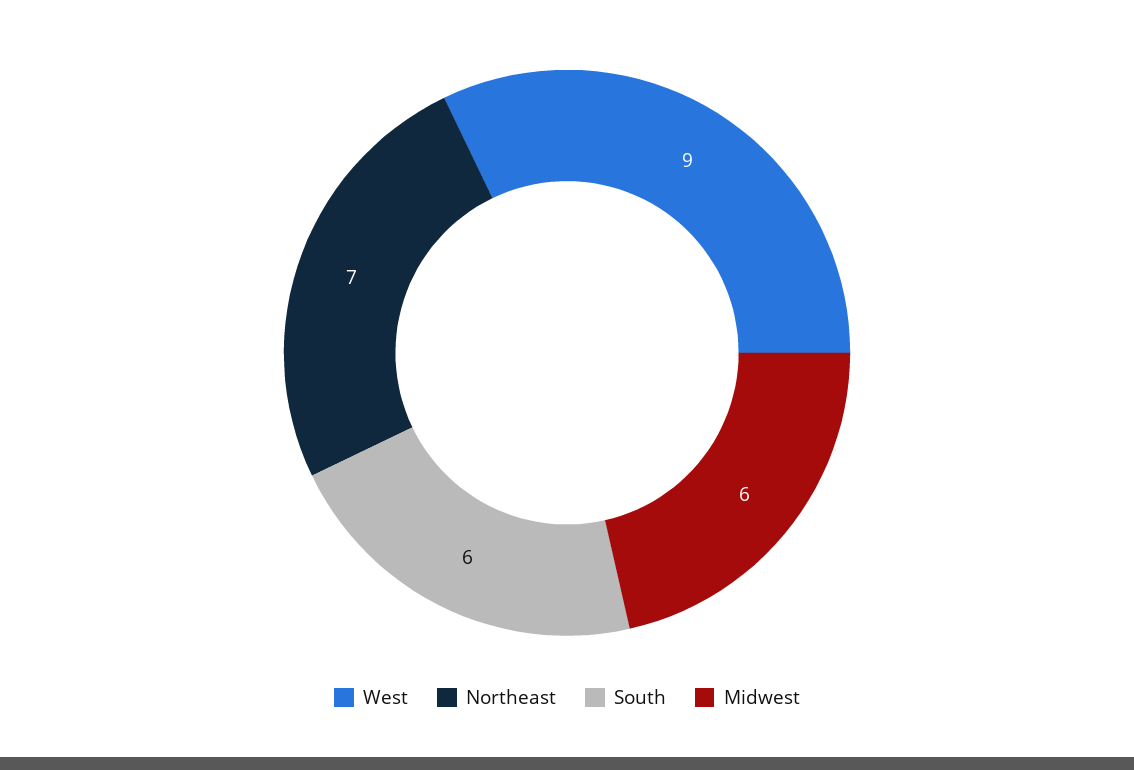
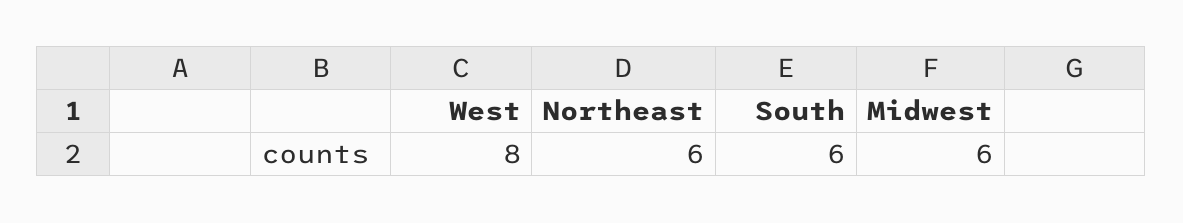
West: 9 -> 8
Northeast: 7 -> 6

